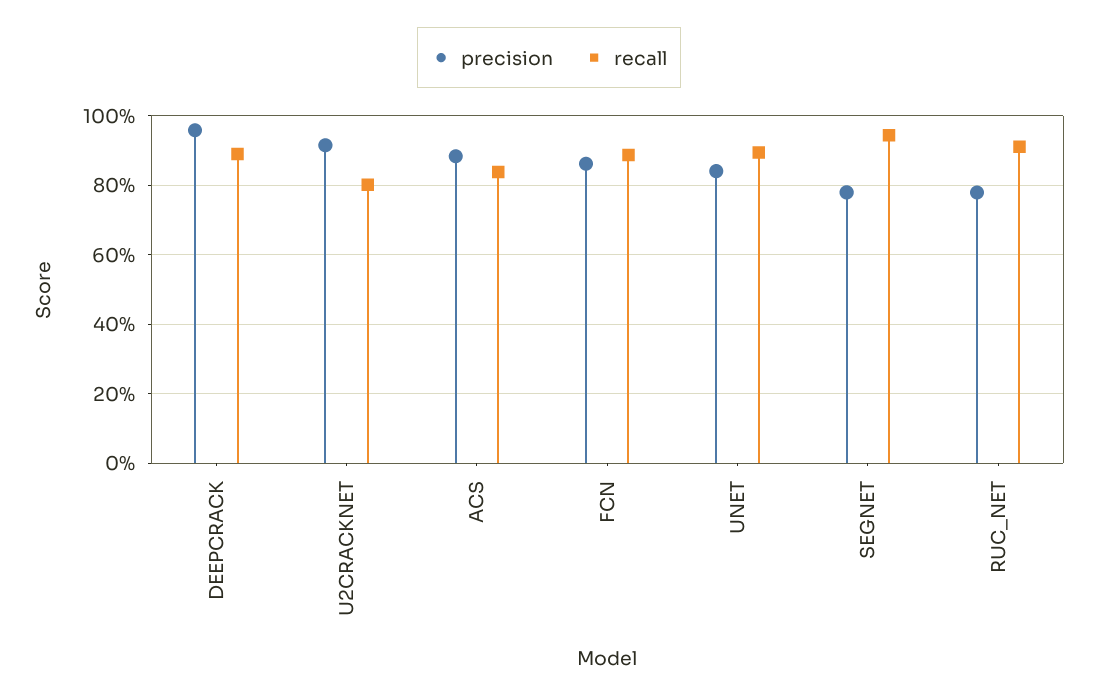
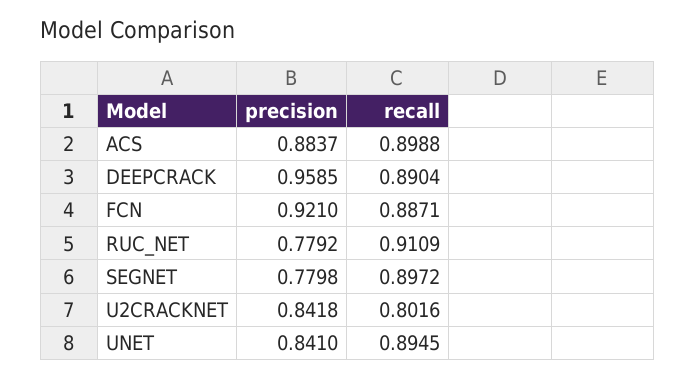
precision, U2CRACKNET: 0.92 -> 0.8418
recall, ACS: 0.84 -> 0.8988
precision, FCN: 0.86 -> 0.921
recall, SEGNET: 0.94 -> 0.8972

